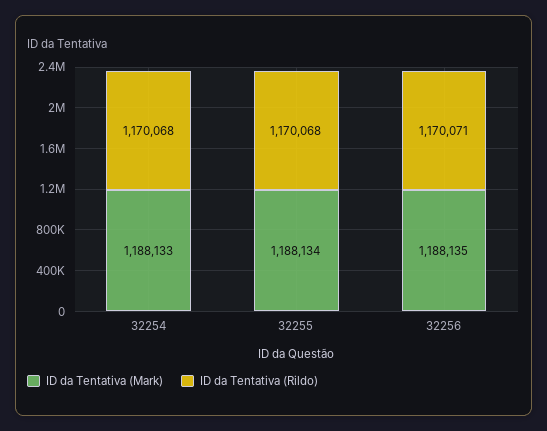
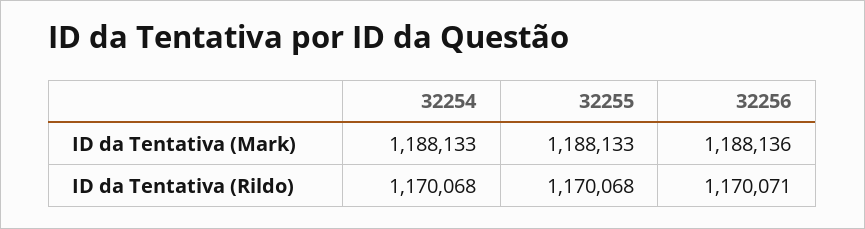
ID da Tentativa (Mark), 32255: 1188134 -> 1188133
ID da Tentativa (Mark), 32256: 1188135 -> 1188136

